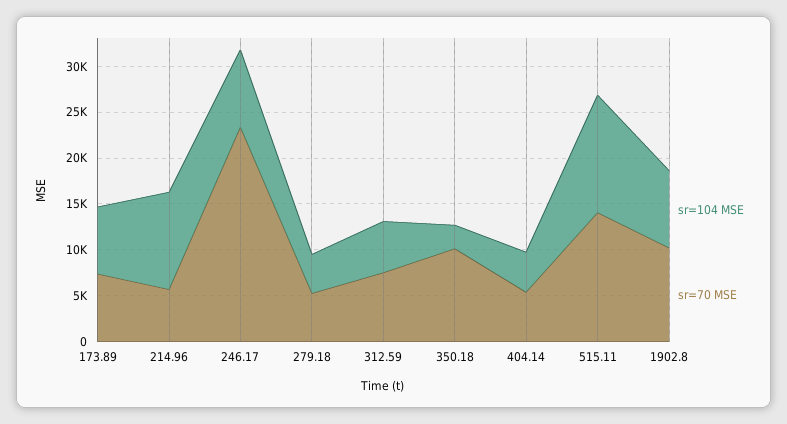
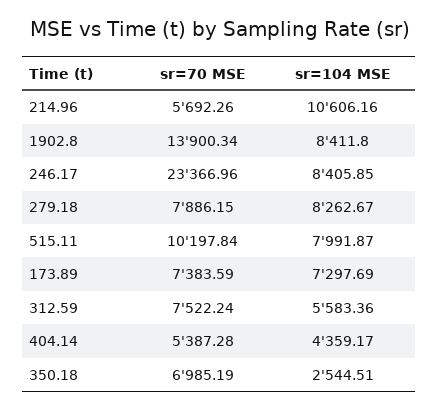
sr=104 MSE, 279.18: 4000 -> 8262.67
sr=70 MSE, 279.18: 5000 -> 7886.15
sr=70 MSE, 350.18: 10000 -> 6985.19
sr=104 MSE, 515.11: 13000 -> 7991.87
sr=70 MSE, 515.11: 14000 -> 10197.84
sr=70 MSE, 1902.8: 10000 -> 13900.34

